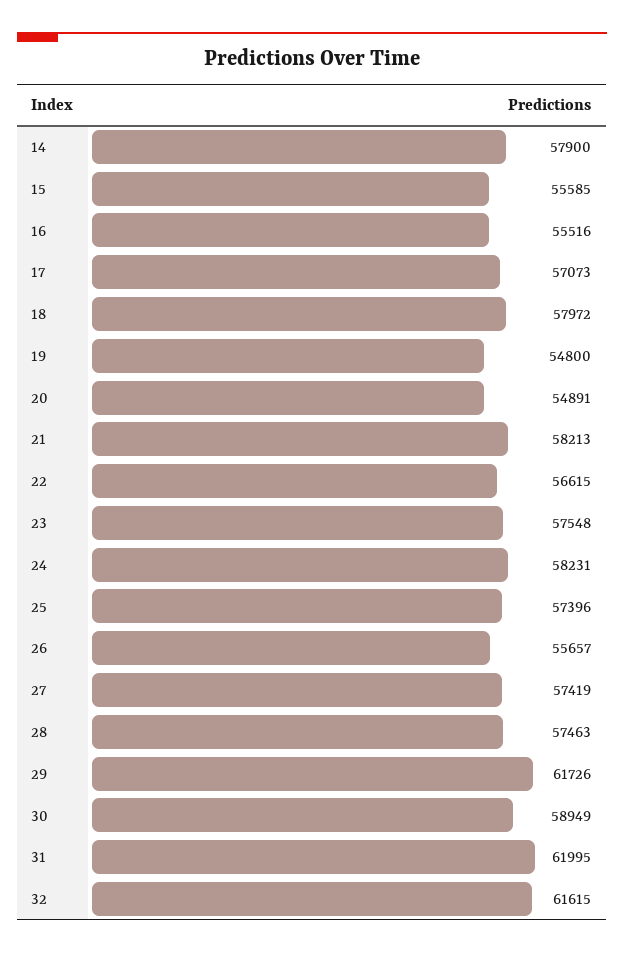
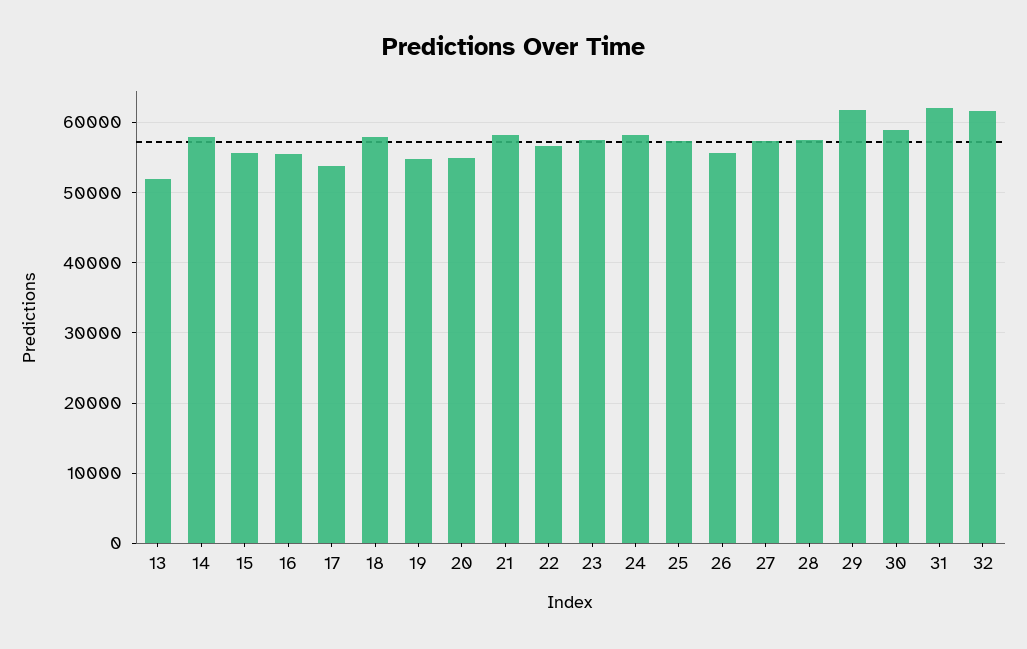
17: 57073 -> 54000
13: none -> 52000

